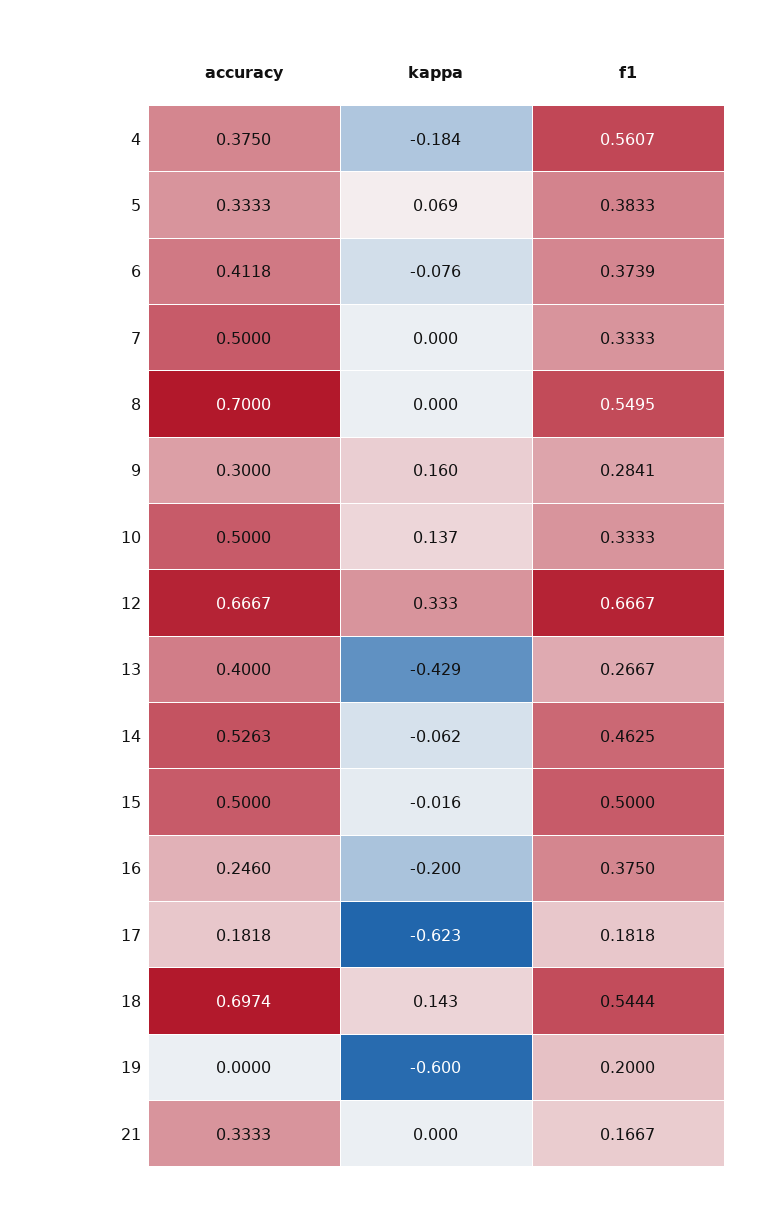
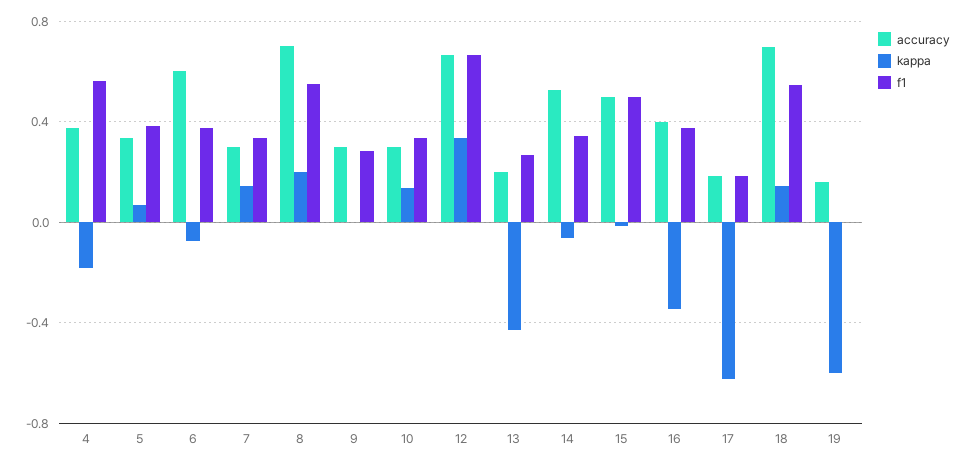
accuracy, 6: 0.4118 -> 0.6
accuracy, 7: 0.5 -> 0.3
kappa, 7: 0 -> 0.15
kappa, 8: 0 -> 0.2
kappa, 9: 0.16 -> 0
accuracy, 10: 0.5 -> 0.3
accuracy, 13: 0.4 -> 0.2
f1, 14: 0.4625 -> 0.35
accuracy, 16: 0.246 -> 0.4
kappa, 16: -0.2 -> -0.35
accuracy, 19: 0 -> 0.15
f1, 19: 0.2 -> 0
accuracy, 21: 0.3333 -> none
kappa, 21: 0 -> none
f1, 21: 0.1667 -> none

